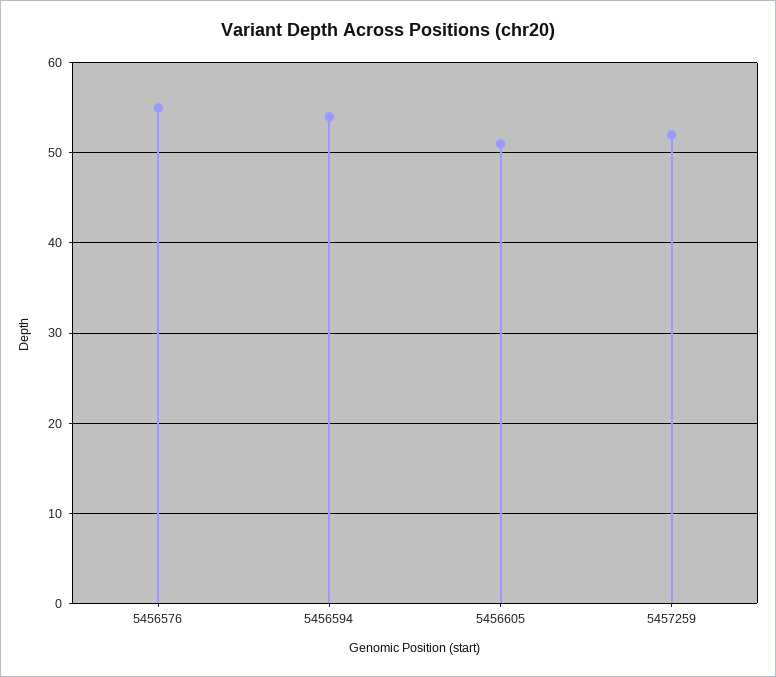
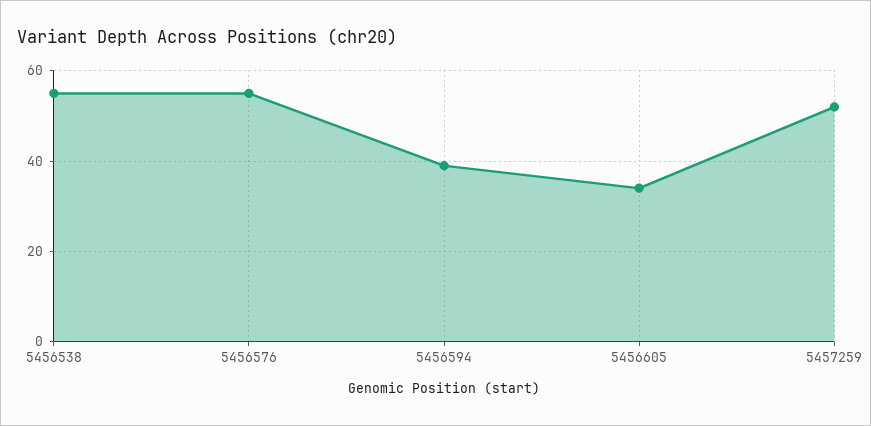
5456594: 54 -> 40
5456605: 51 -> 35
5456538: none -> 55

